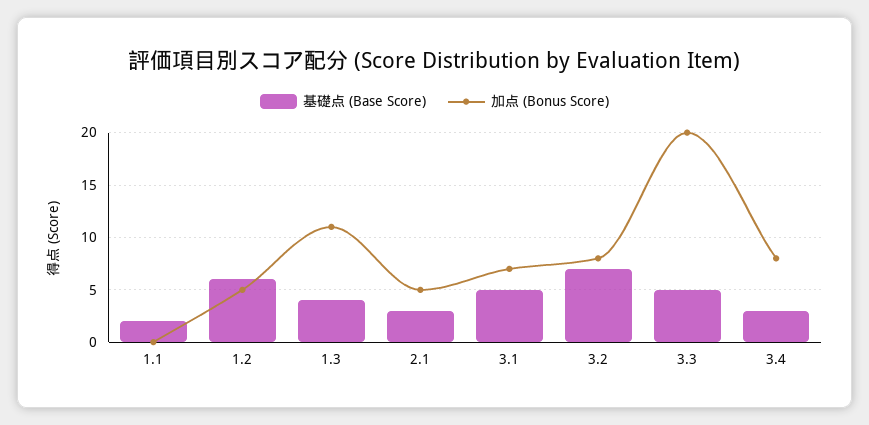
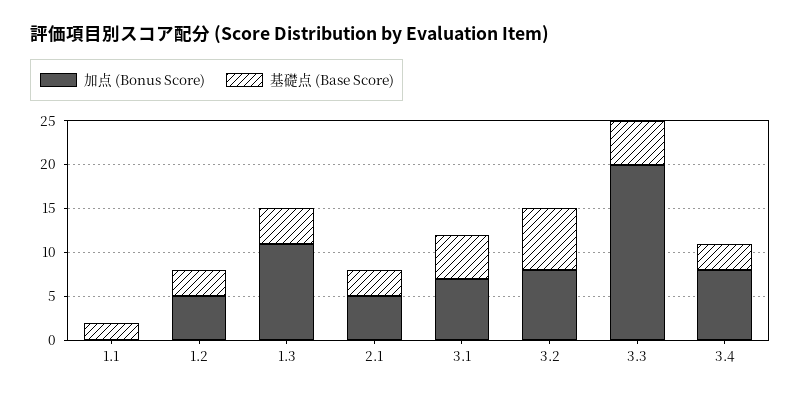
基礎点 (Base Score), 1.2: 6 -> 3

